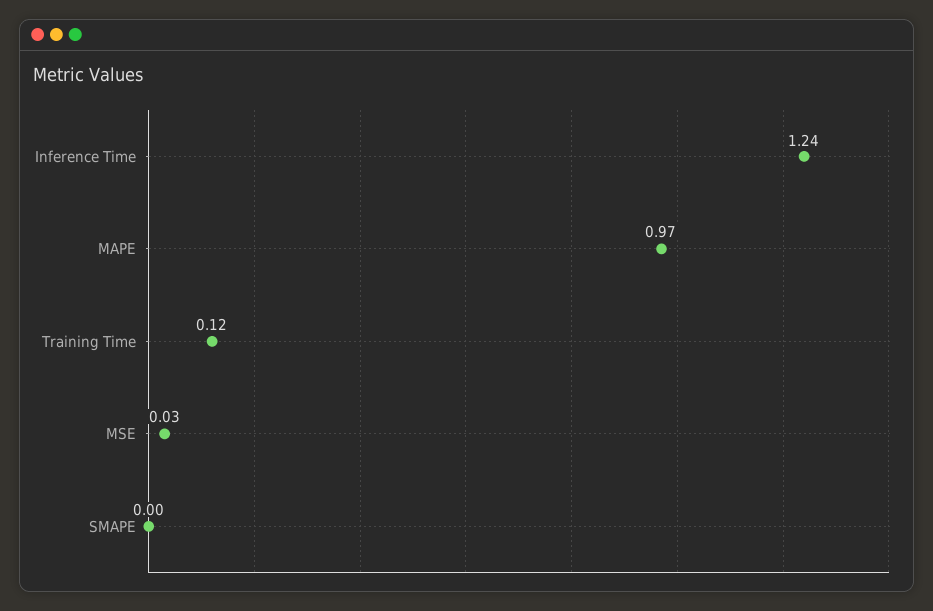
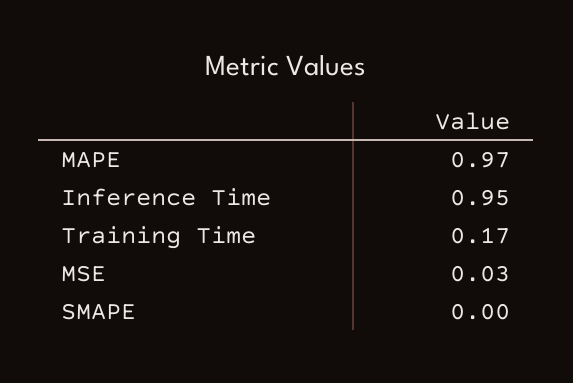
Inference Time: 1.24 -> 0.95
Training Time: 0.12 -> 0.17

